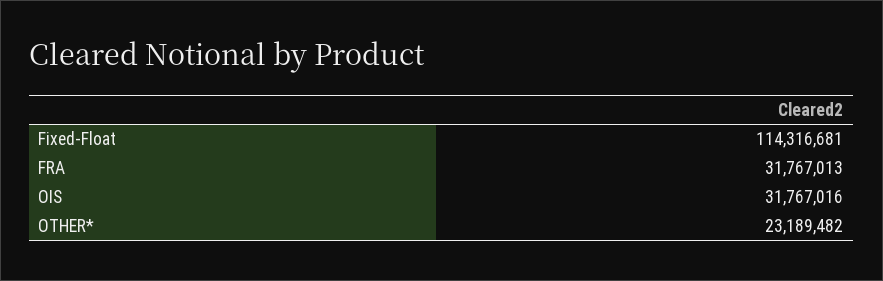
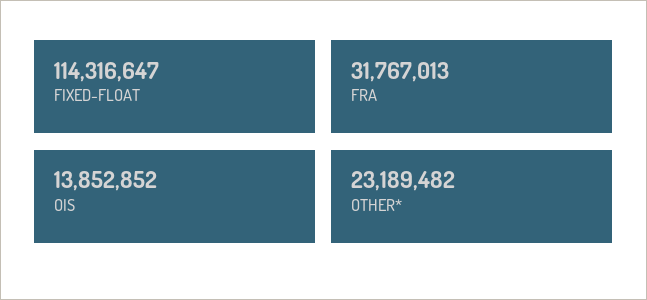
Fixed-Float: 114316681 -> 114316647
OIS: 31767016 -> 13852852

